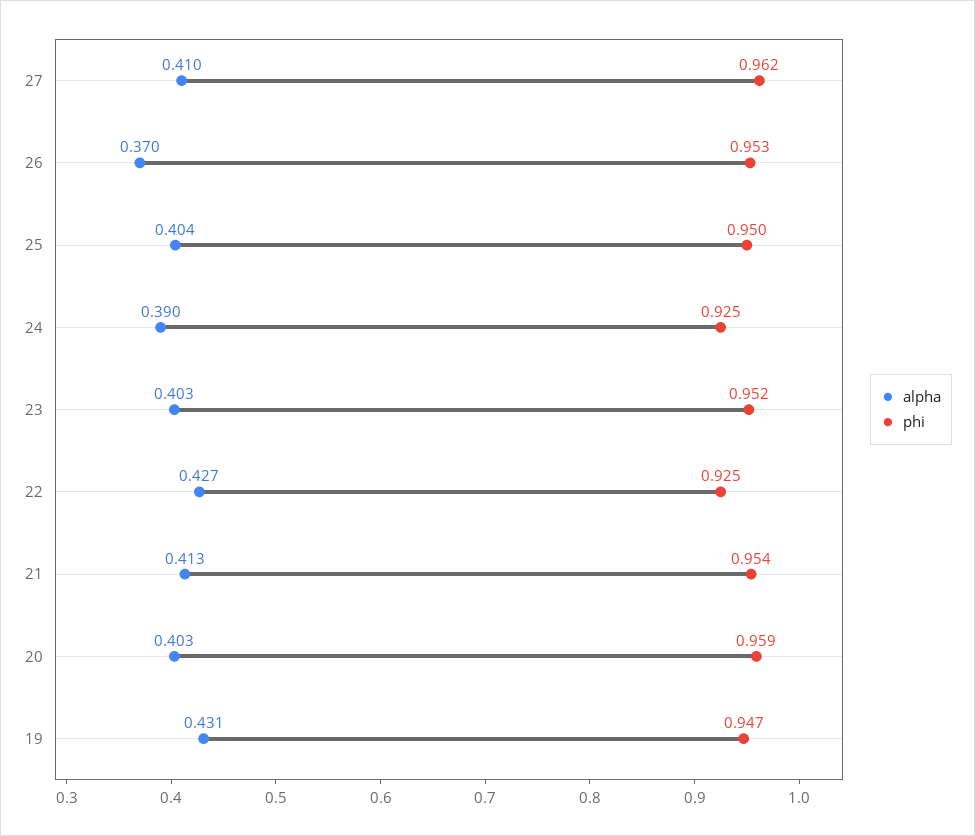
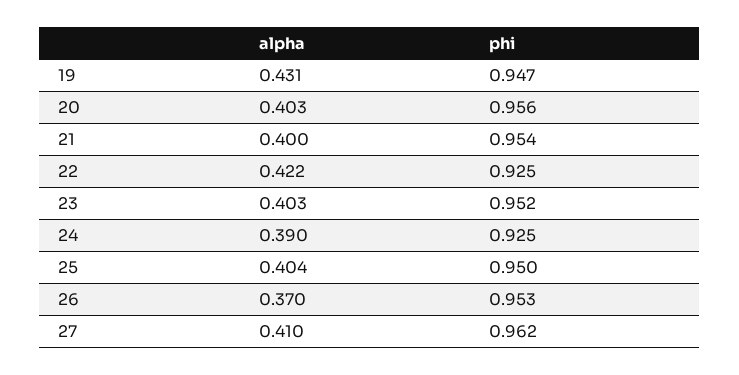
alpha, 22: 0.427 -> 0.422
alpha, 21: 0.413 -> 0.4
phi, 20: 0.959 -> 0.956

